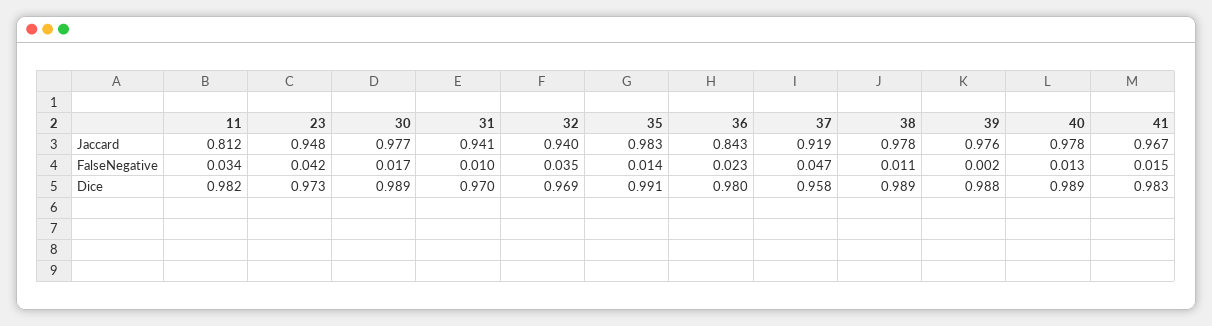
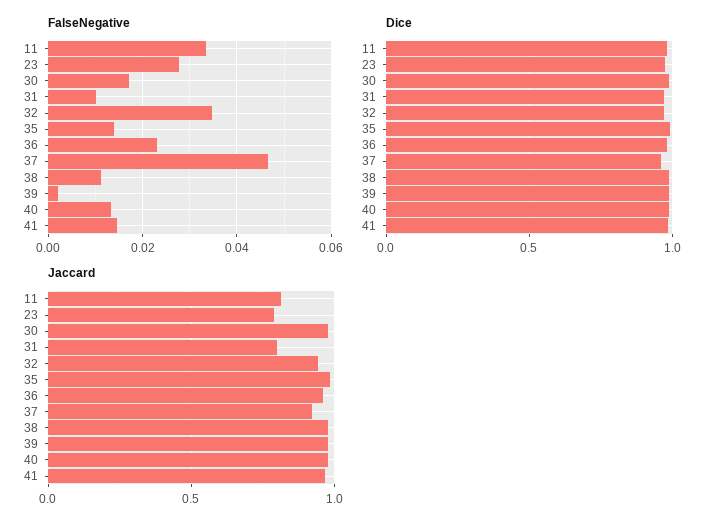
Jaccard, 23: 0.948 -> 0.8
Jaccard, 31: 0.941 -> 0.8
Jaccard, 36: 0.843 -> 0.95
FalseNegative, 23: 0.042 -> 0.028

